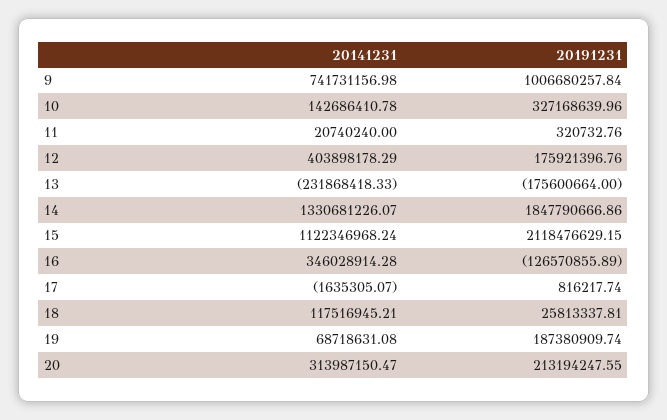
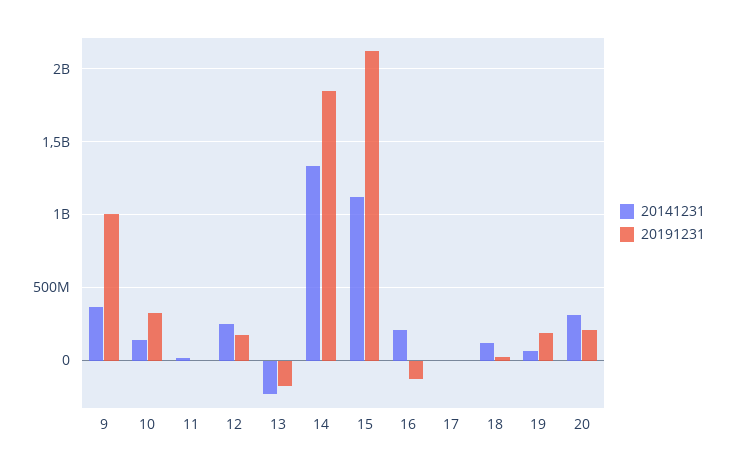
20141231, 9: 741731156.98 -> 350000000
20141231, 12: 403898178.29 -> 250000000
20141231, 16: 346028914.28 -> 200000000

